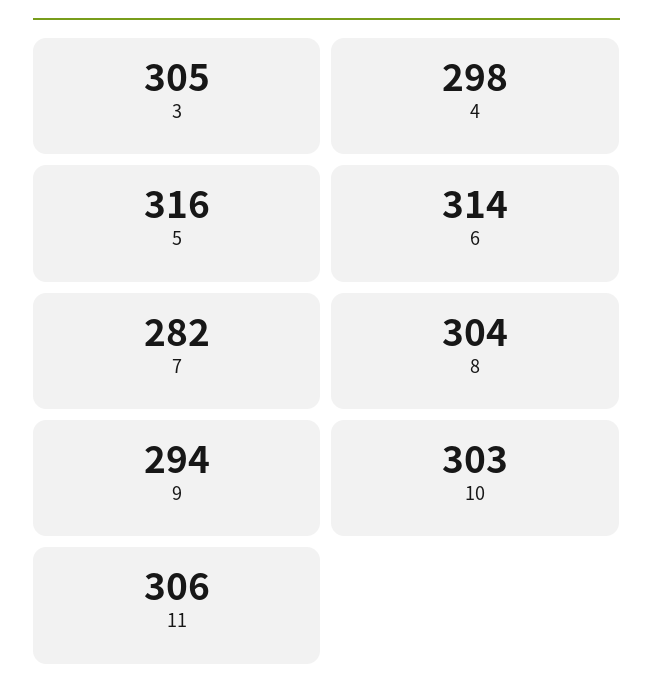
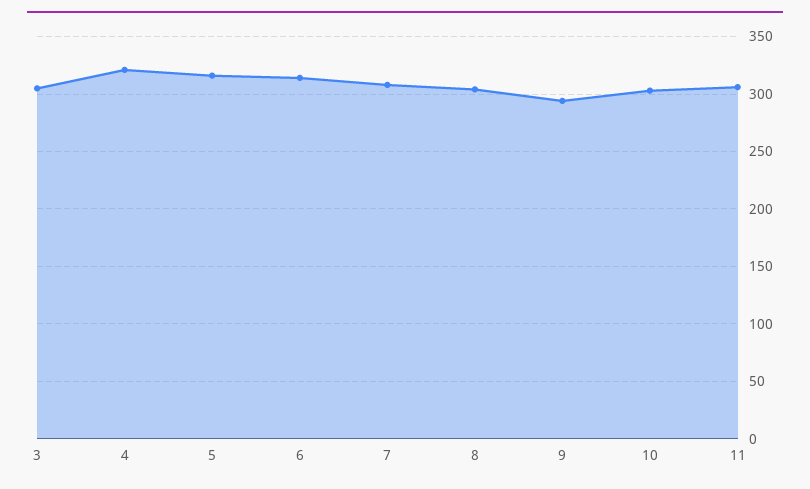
4: 298 -> 320
7: 282 -> 310

